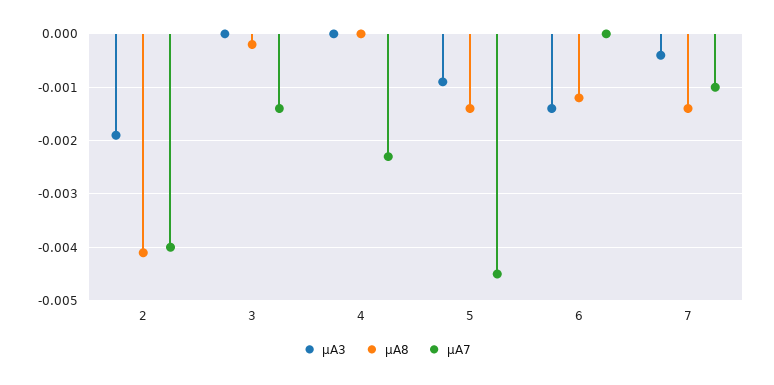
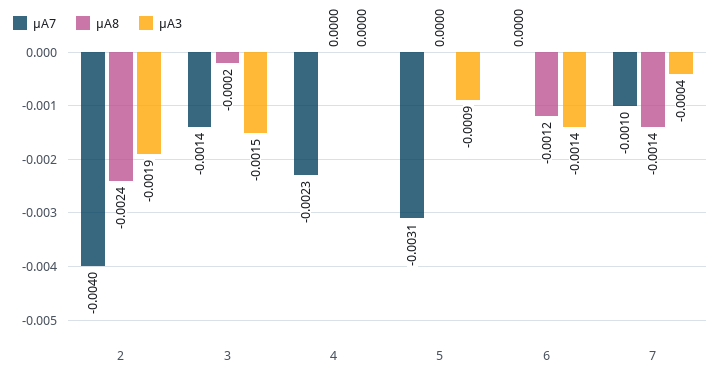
µA8, 2: -0.004 -> -0.0024
µA3, 3: 0 -> -0.0015
µA8, 5: -0.0015 -> 0
µA7, 5: -0.0045 -> -0.0031

